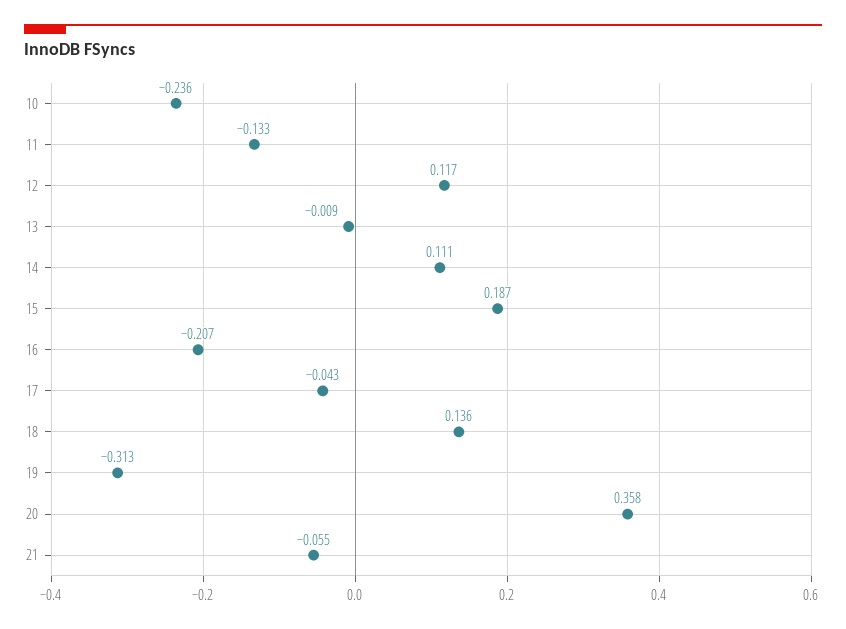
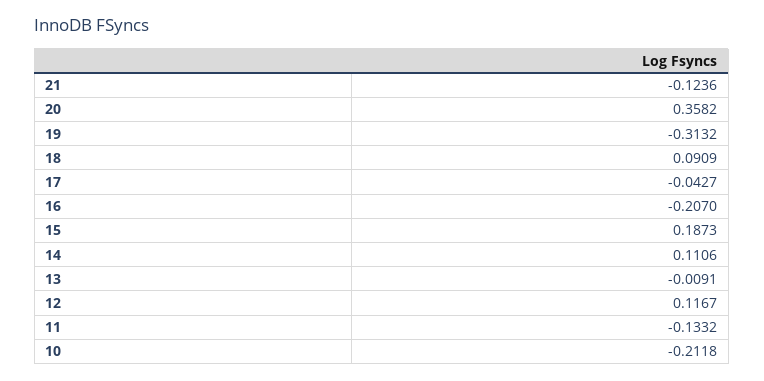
10: -0.236 -> -0.2118
18: 0.136 -> 0.0909
21: -0.055 -> -0.1236

